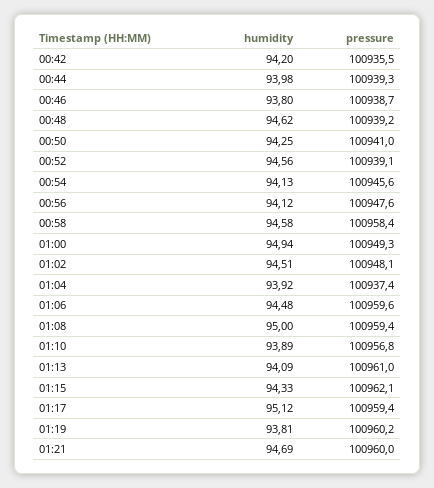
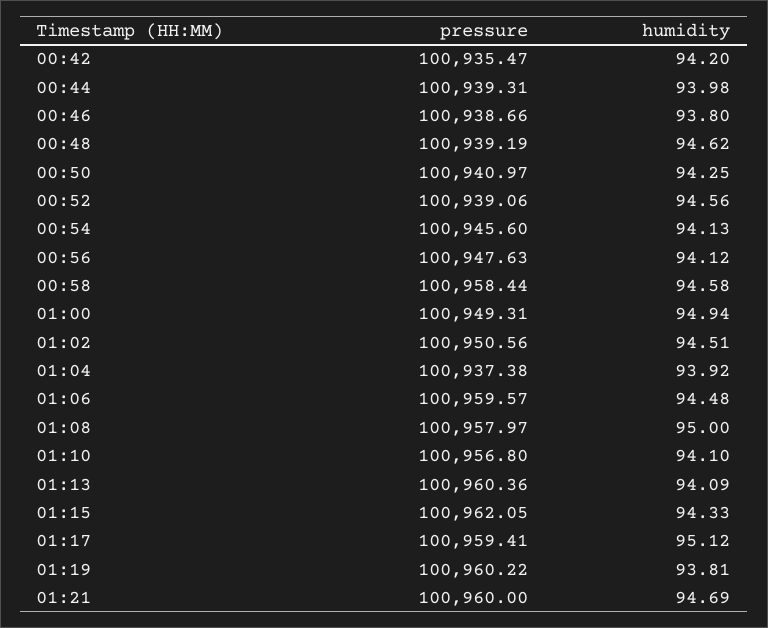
pressure, 01:02: 100948.1 -> 100950.56
pressure, 01:08: 100959.4 -> 100957.97
humidity, 01:10: 93.89 -> 94.1
pressure, 01:13: 100961 -> 100960.36

